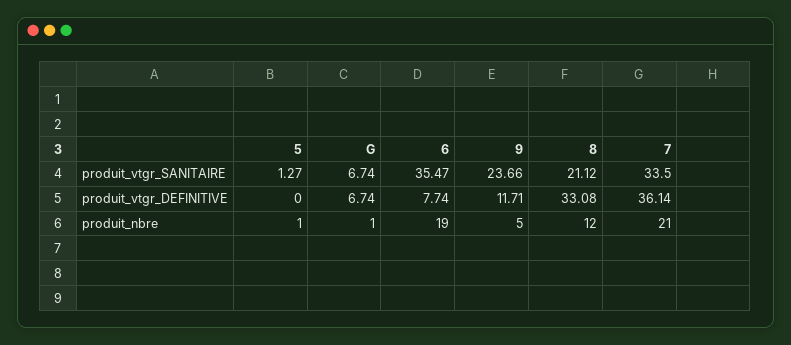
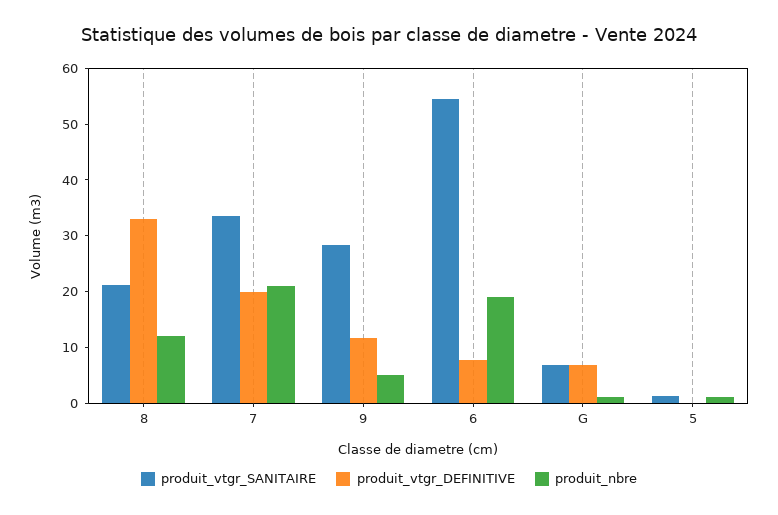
produit_vtgr_SANITAIRE, 6: 35.47 -> 54
produit_vtgr_SANITAIRE, 9: 23.66 -> 28
produit_vtgr_DEFINITIVE, 7: 36.14 -> 20

